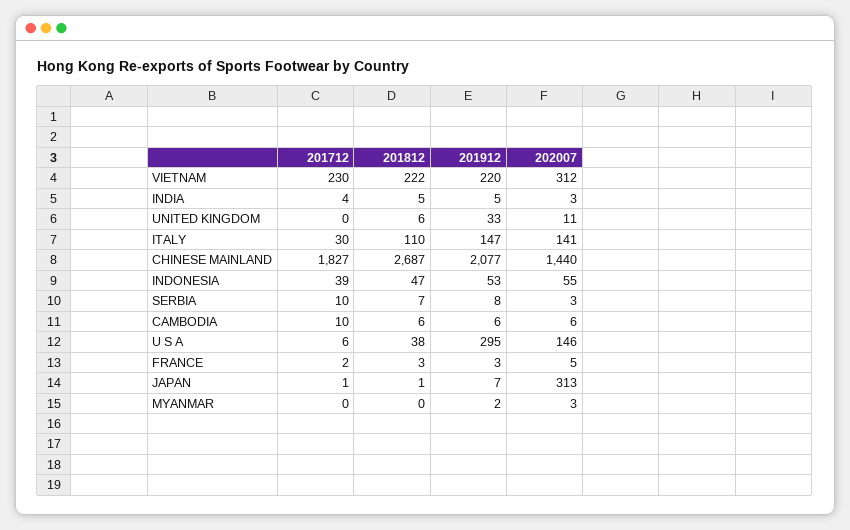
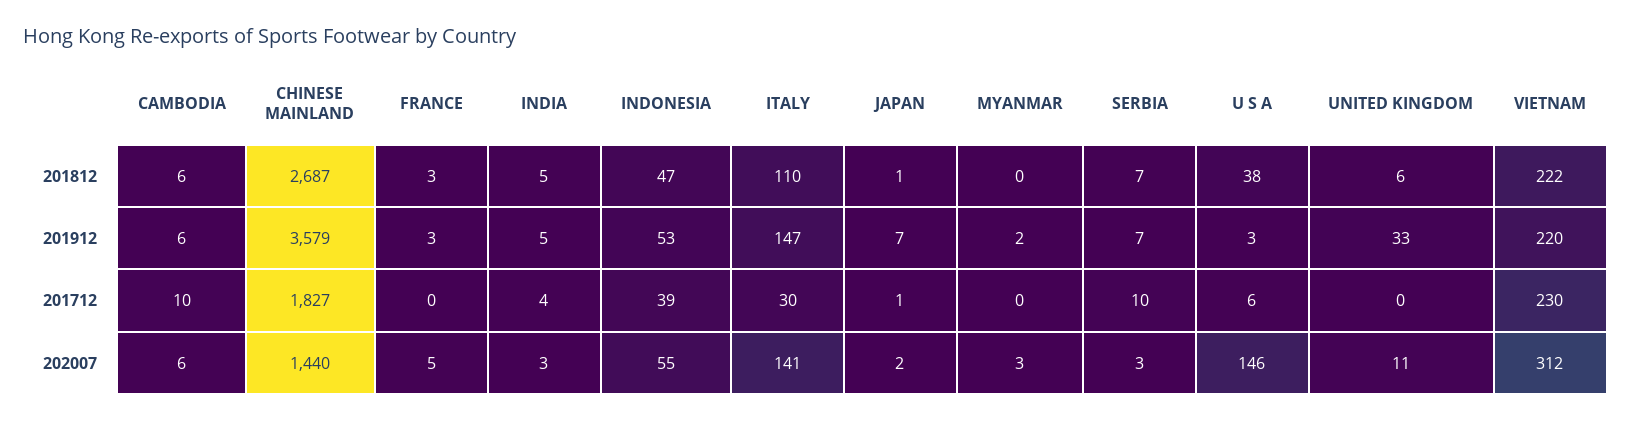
201912, CHINESE MAINLAND: 2077 -> 3579
201912, SERBIA: 8 -> 7
201912, U S A: 295 -> 3
201712, FRANCE: 2 -> 0
202007, JAPAN: 313 -> 2

